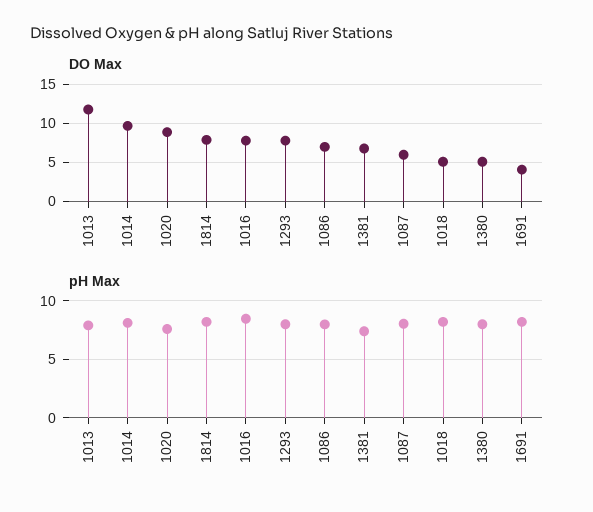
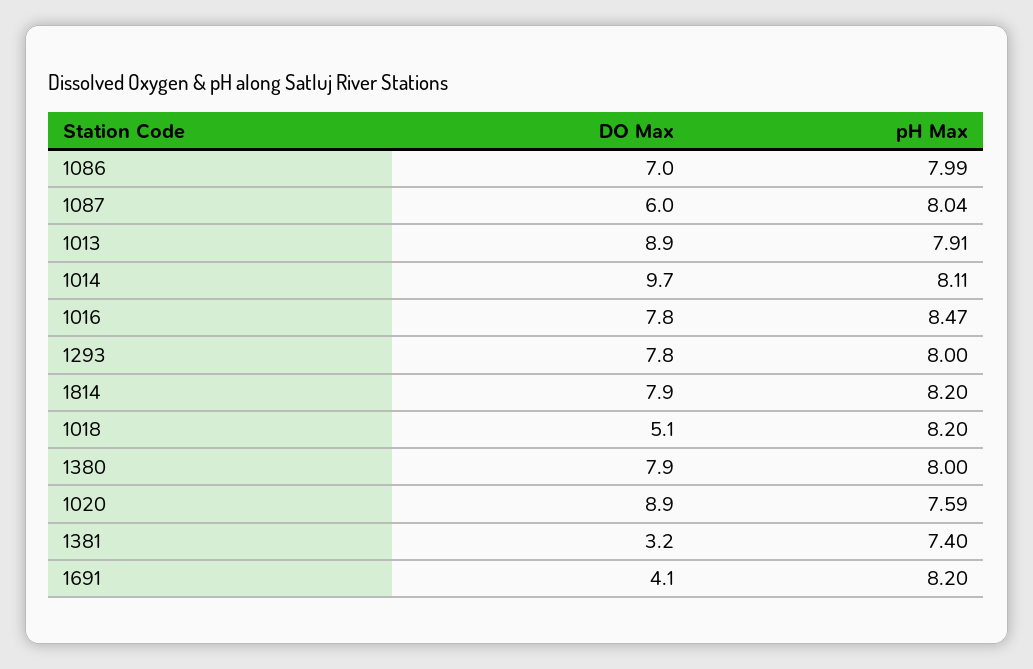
DO Max, 1013: 12 -> 8.9
DO Max, 1381: 7 -> 3.2
DO Max, 1380: 5 -> 7.9

